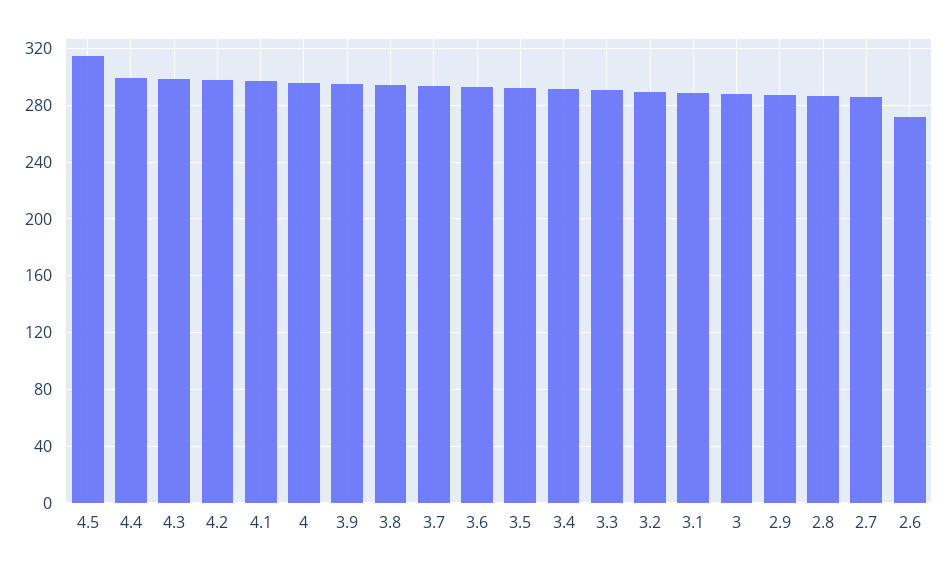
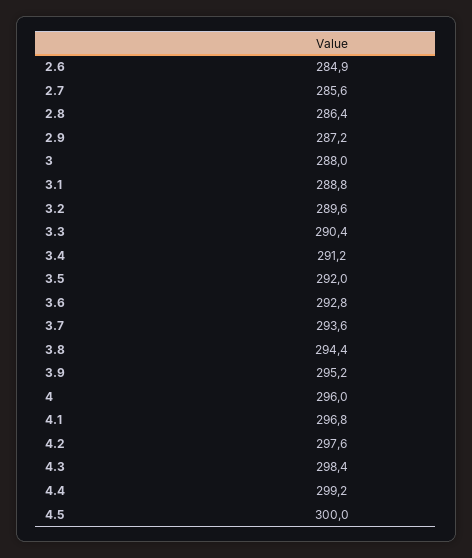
4.5: 315 -> 300
2.6: 270 -> 284.9

